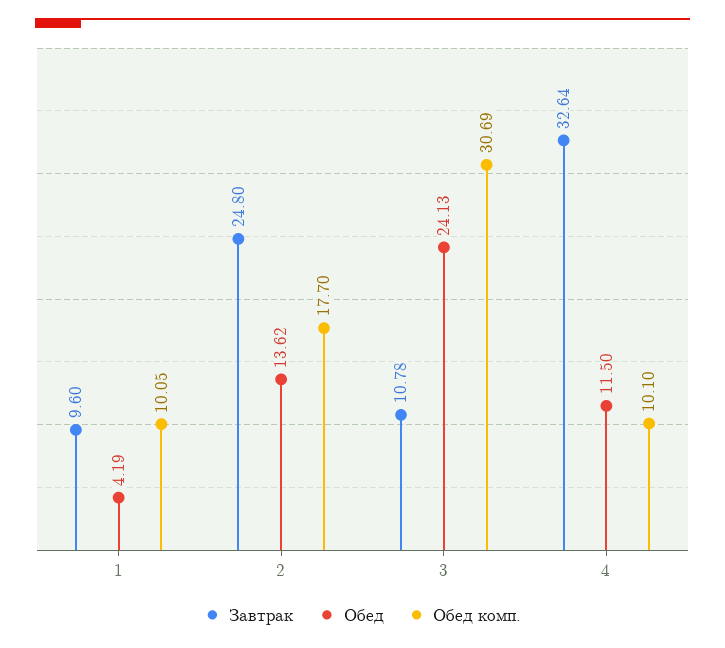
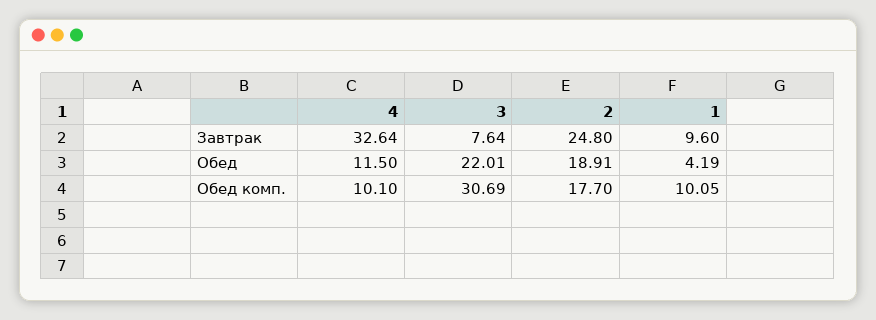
Обед, 2: 13.62 -> 18.91
Завтрак, 3: 10.78 -> 7.64
Обед, 3: 24.13 -> 22.01

